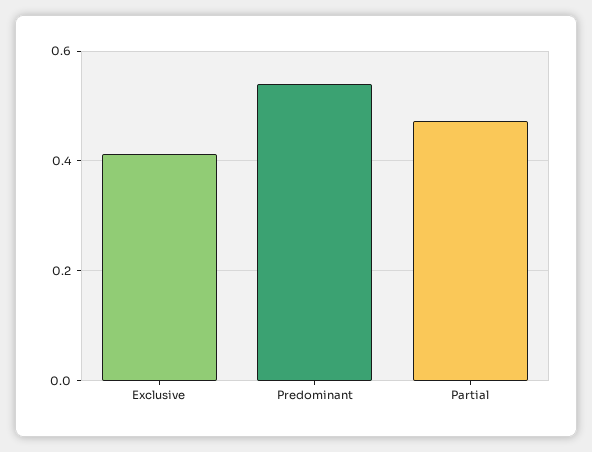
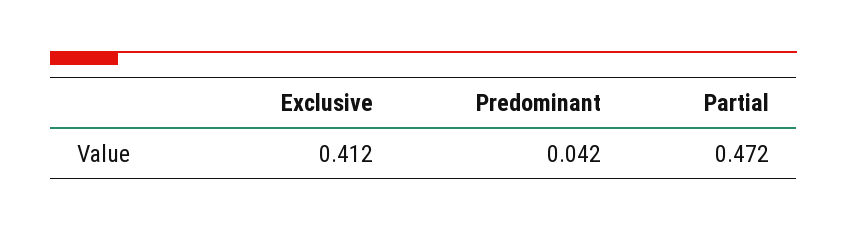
Predominant: 0.54 -> 0.042

